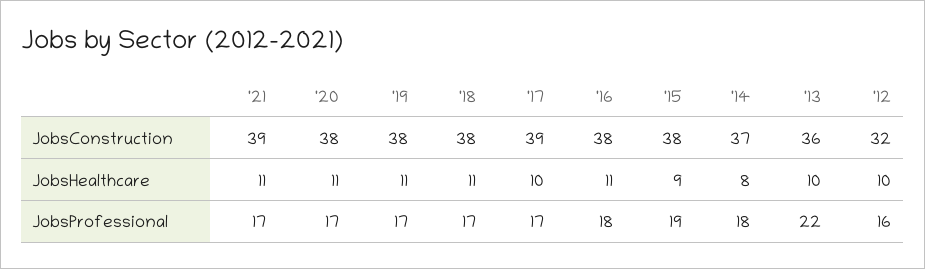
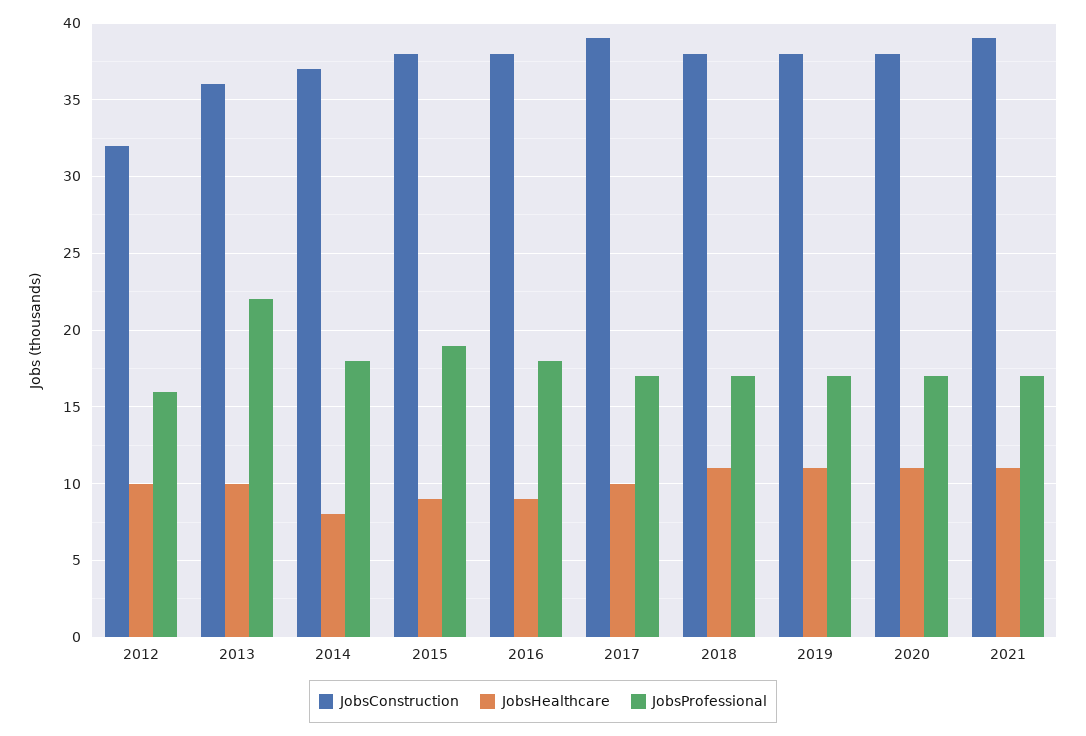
JobsHealthcare, '16: 11 -> 9

